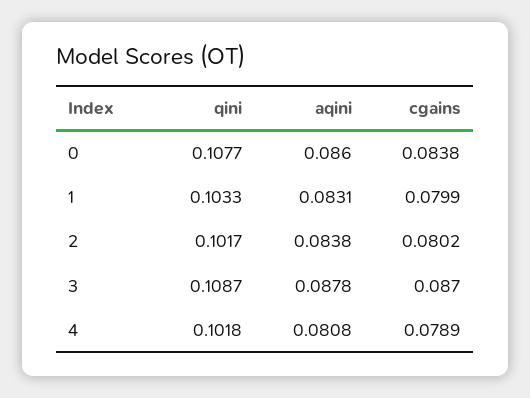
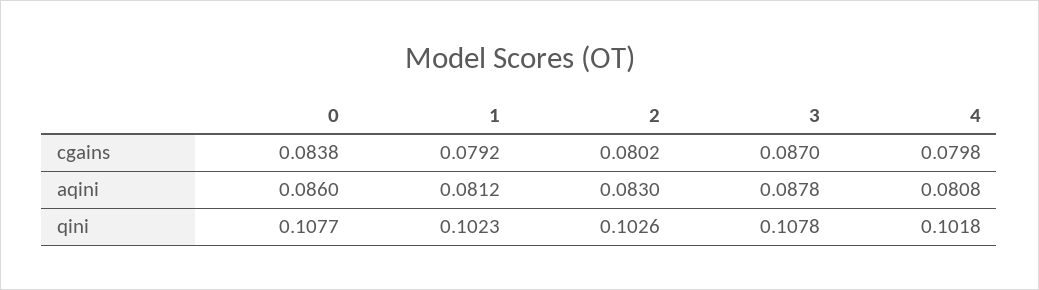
qini, 1: 0.1033 -> 0.1023
aqini, 1: 0.0831 -> 0.0812
cgains, 1: 0.0799 -> 0.0792
qini, 2: 0.1017 -> 0.1026
aqini, 2: 0.0838 -> 0.083
qini, 3: 0.1087 -> 0.1078
cgains, 4: 0.0789 -> 0.0798

